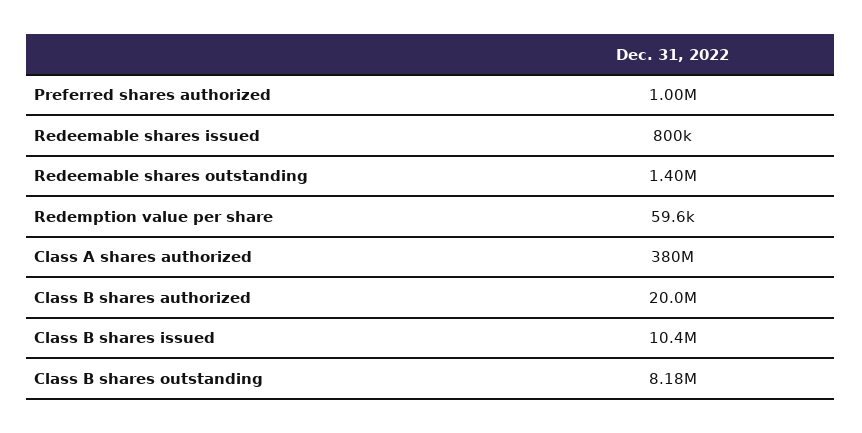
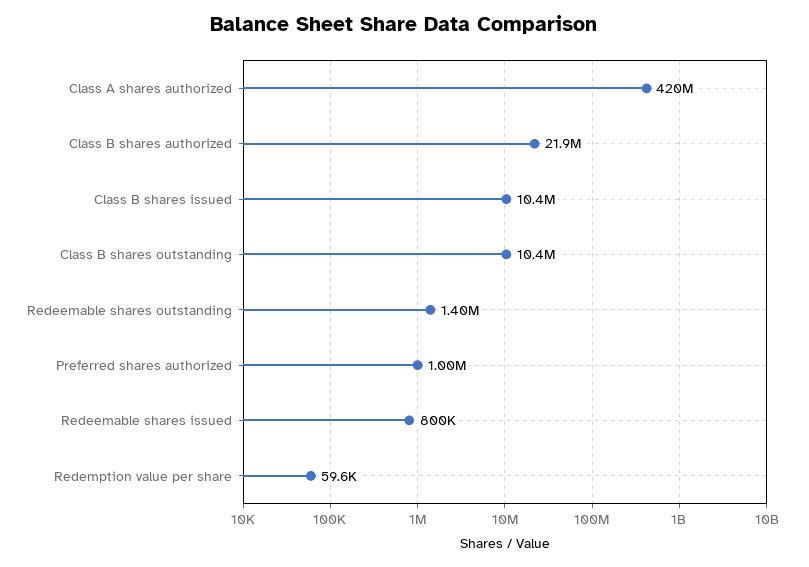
Class A shares authorized: 380000000 -> 420000000
Class B shares authorized: 20000000 -> 21900000
Class B shares outstanding: 8180000 -> 10400000

